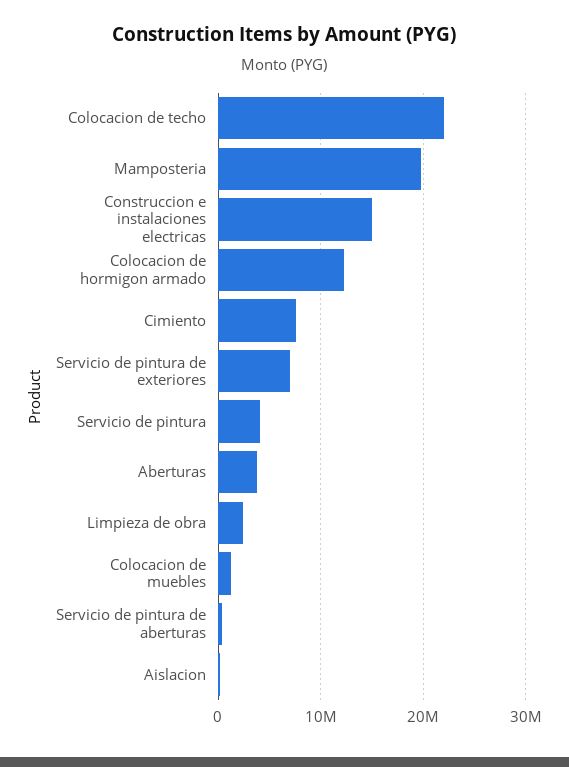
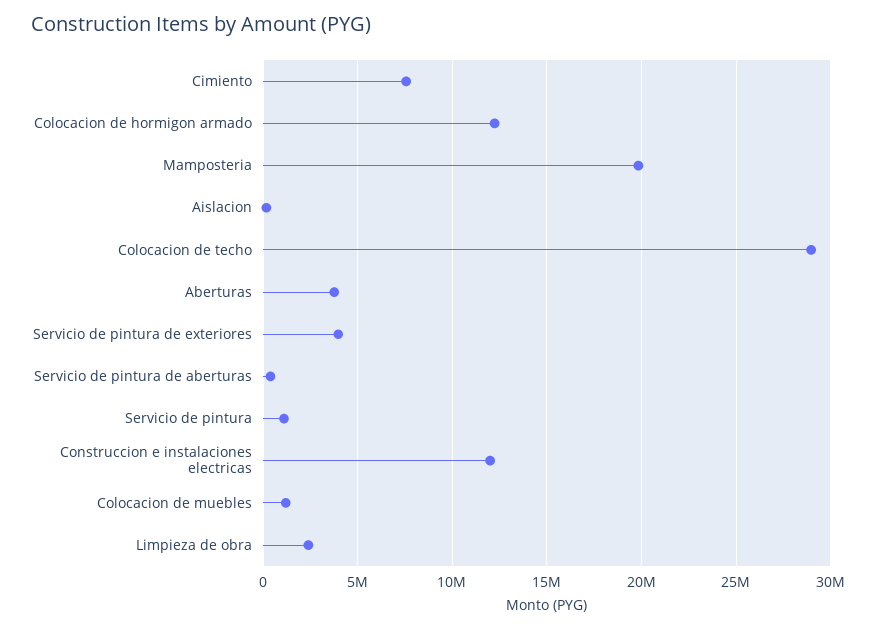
Colocacion de techo: 22000000 -> 29000000
Construccion e instalaciones electricas: 15000000 -> 12000000
Servicio de pintura de exteriores: 7000000 -> 4000000
Servicio de pintura: 4000000 -> 1000000

